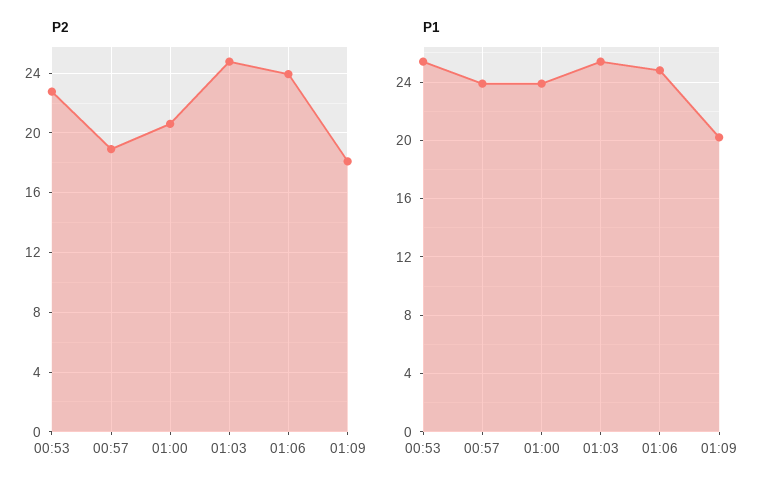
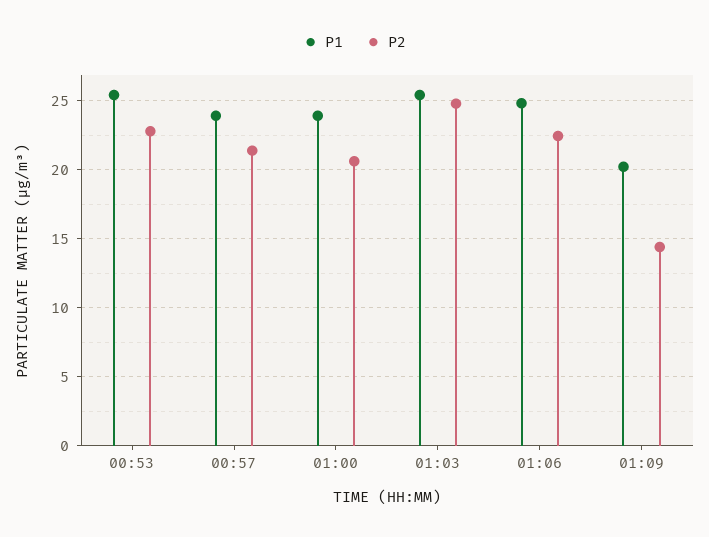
P2, 00:57: 19 -> 21.5
P2, 01:06: 24 -> 22.5
P2, 01:09: 18 -> 14.5

